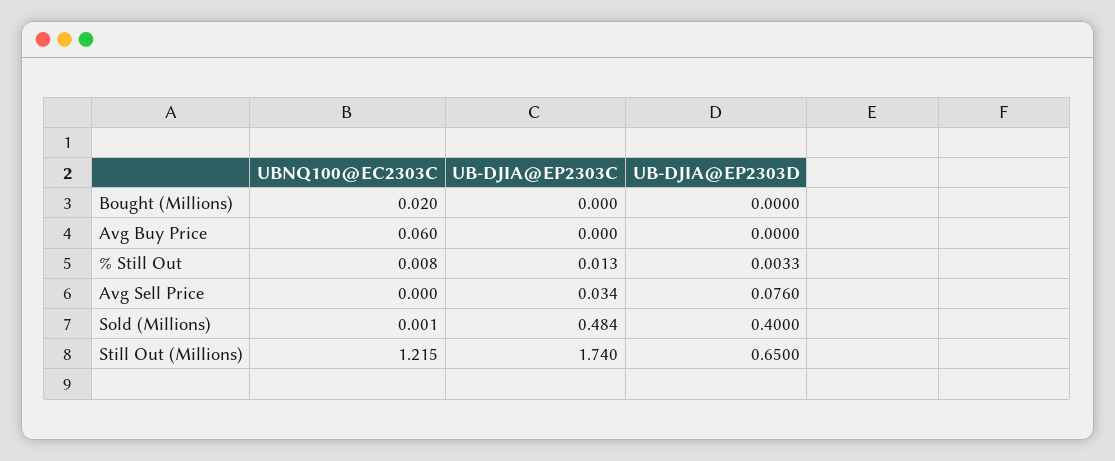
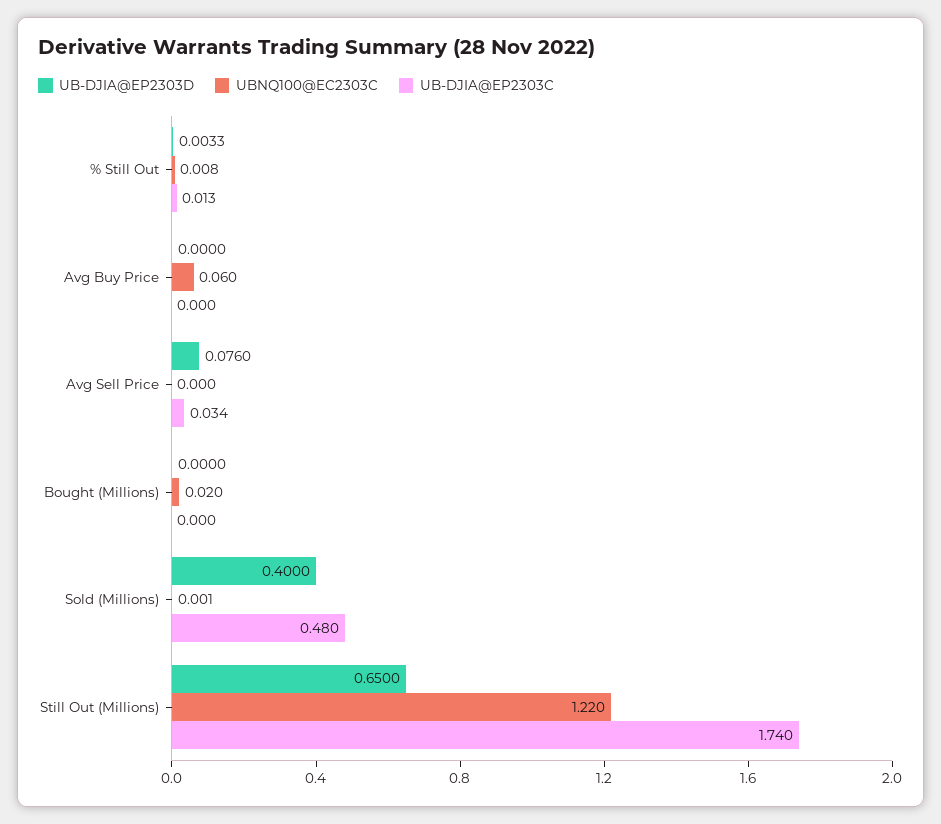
UB-DJIA@EP2303C, Sold (Millions): 0.484 -> 0.48
UBNQ100@EC2303C, Still Out (Millions): 1.215 -> 1.22

